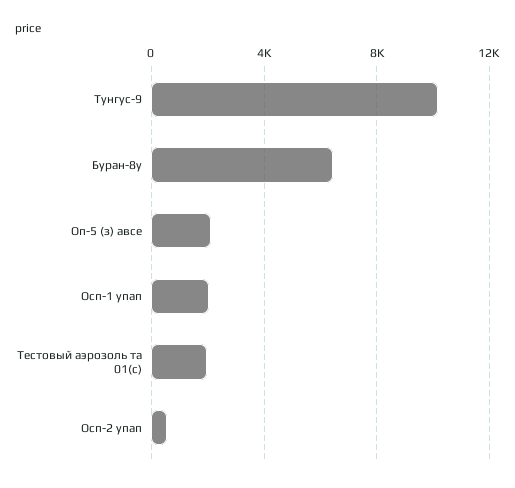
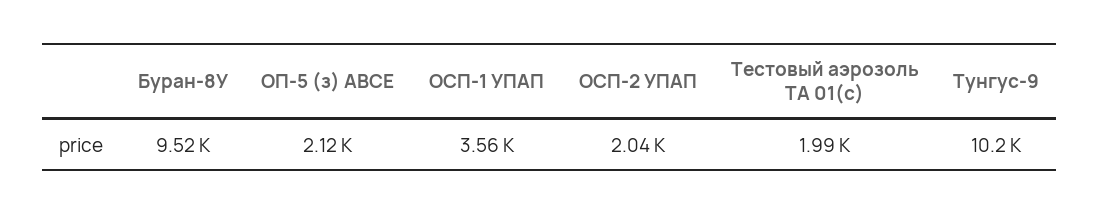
Буран-8у: 6500 -> 9520
Осп-1 упап: 2000 -> 3560
Осп-2 упап: 500 -> 2040

